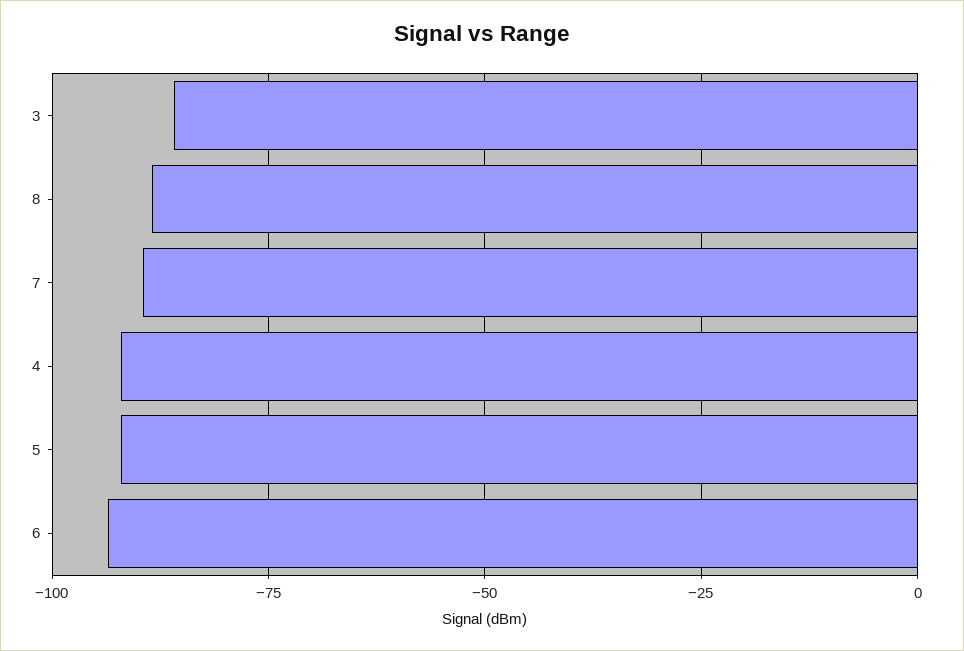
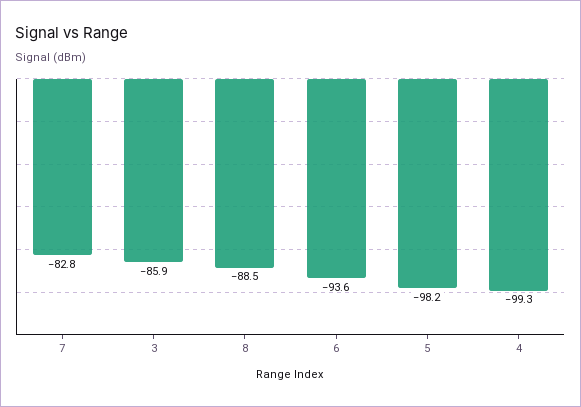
7: -90 -> -82.8
4: -92.5 -> -99.3
5: -92.5 -> -98.2

